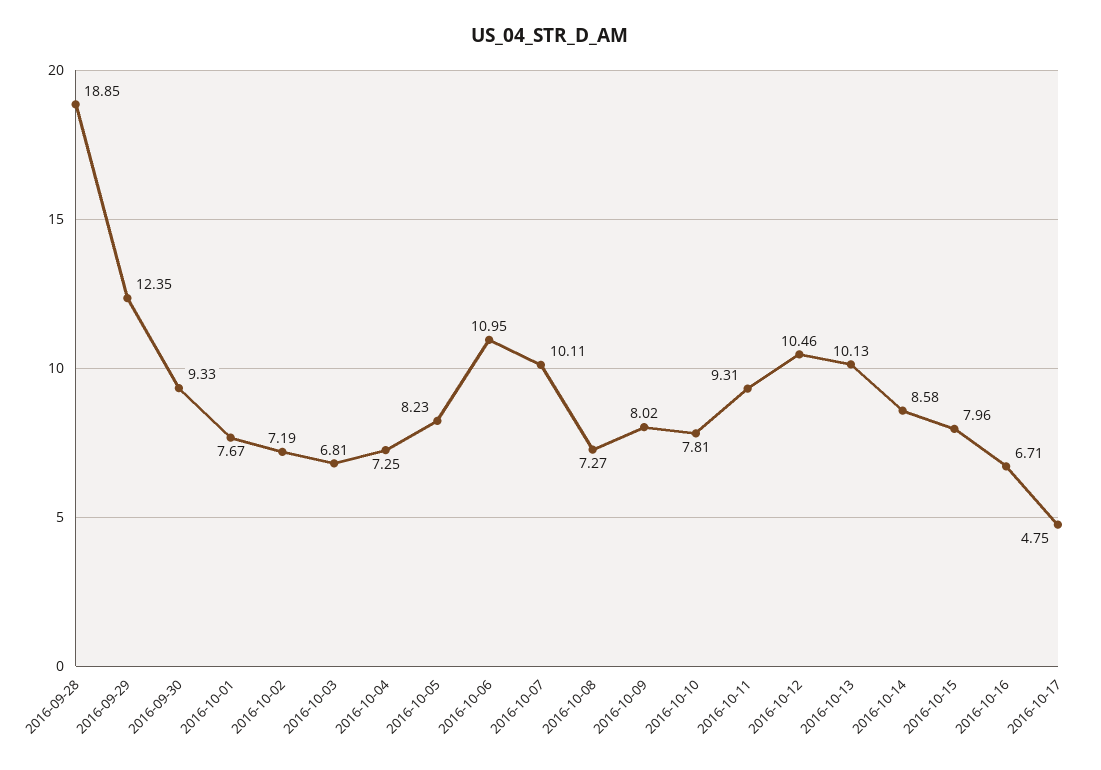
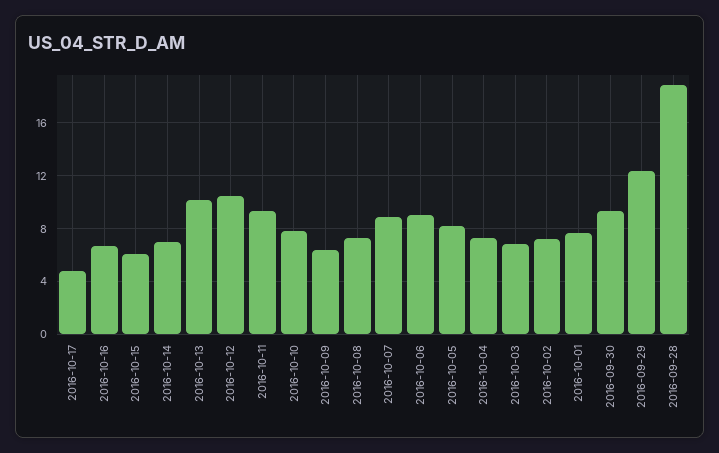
2016-10-06: 10.95 -> 9
2016-10-07: 10.11 -> 9
2016-10-09: 8.02 -> 6.5
2016-10-14: 8.58 -> 7
2016-10-15: 7.96 -> 6

